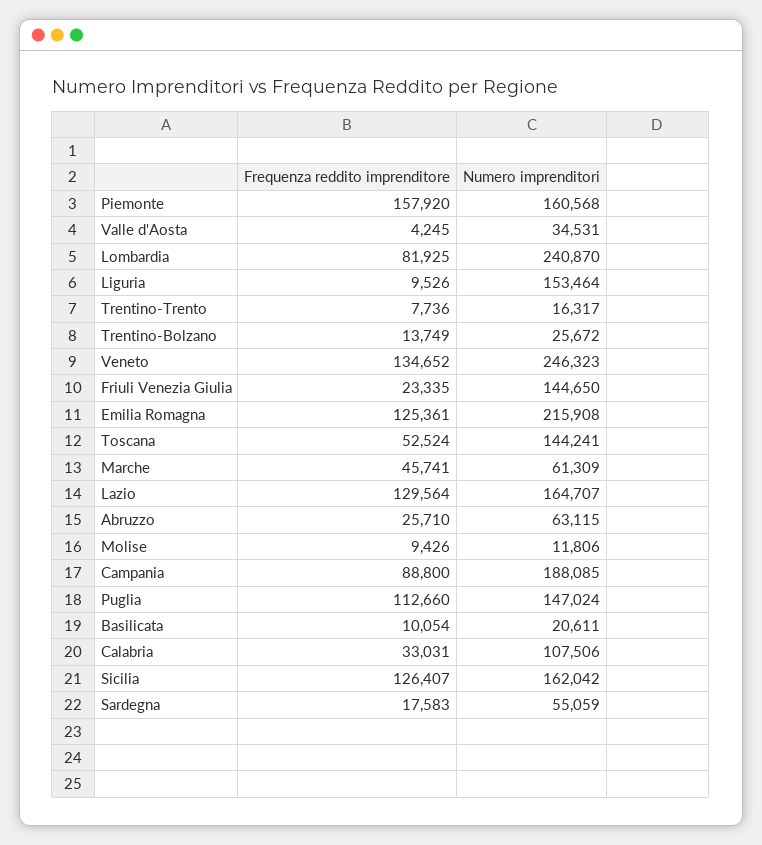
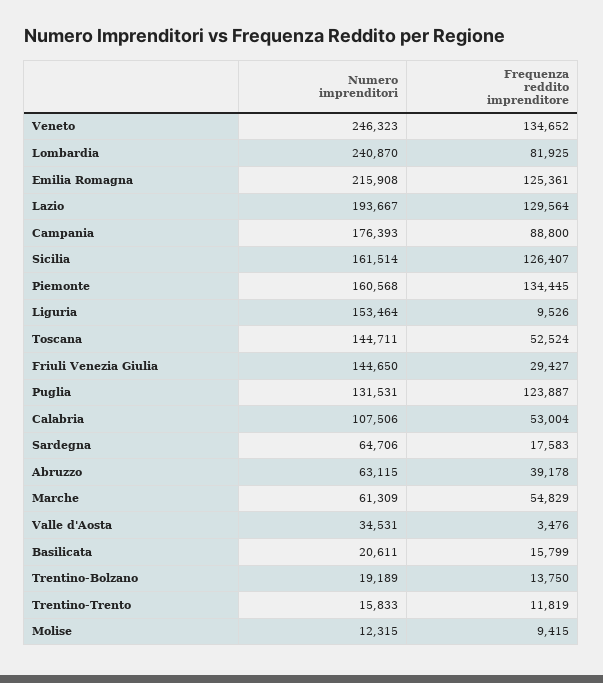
Frequenza reddito imprenditore, Piemonte: 157920 -> 134445
Frequenza reddito imprenditore, Valle d'Aosta: 4245 -> 3476
Frequenza reddito imprenditore, Trentino-Trento: 7736 -> 11819
Numero imprenditori, Trentino-Trento: 16317 -> 15833
Frequenza reddito imprenditore, Trentino-Bolzano: 13749 -> 13750
Numero imprenditori, Trentino-Bolzano: 25672 -> 19189
Frequenza reddito imprenditore, Friuli Venezia Giulia: 23335 -> 29427
Numero imprenditori, Toscana: 144241 -> 144711
Frequenza reddito imprenditore, Marche: 45741 -> 54829
Numero imprenditori, Lazio: 164707 -> 193667
Frequenza reddito imprenditore, Abruzzo: 25710 -> 39178
Frequenza reddito imprenditore, Molise: 9426 -> 9415
Numero imprenditori, Molise: 11806 -> 12315
Numero imprenditori, Campania: 188085 -> 176393
Frequenza reddito imprenditore, Puglia: 112660 -> 123887
Numero imprenditori, Puglia: 147024 -> 131531
Frequenza reddito imprenditore, Basilicata: 10054 -> 15799
Frequenza reddito imprenditore, Calabria: 33031 -> 53004
Numero imprenditori, Sicilia: 162042 -> 161514
Numero imprenditori, Sardegna: 55059 -> 64706

